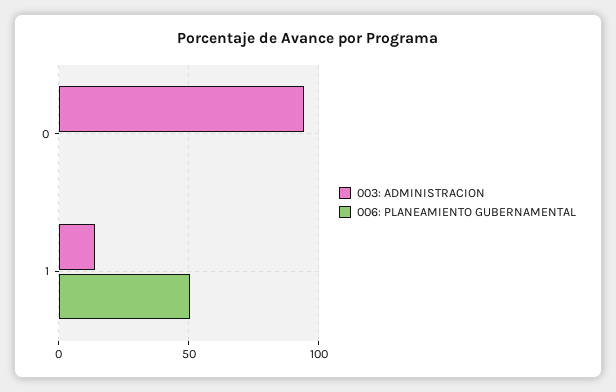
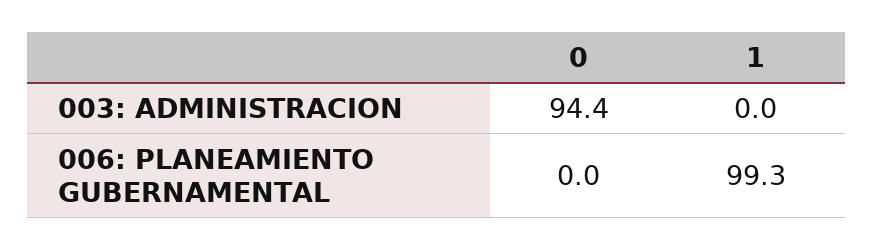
003: ADMINISTRACION, 1: 15 -> 0
006: PLANEAMIENTO GUBERNAMENTAL, 1: 50 -> 99.3

